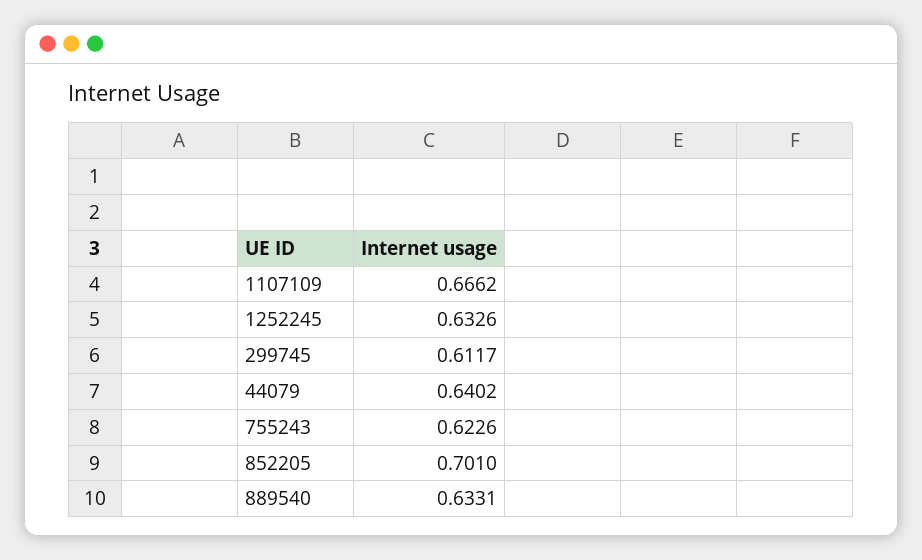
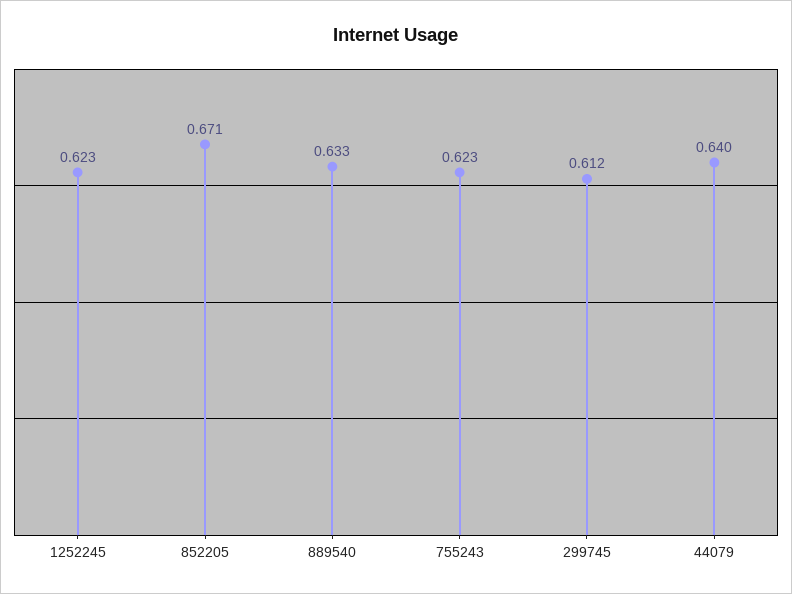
1107109: 0.6662 -> none
1252245: 0.6326 -> 0.623
852205: 0.701 -> 0.671

